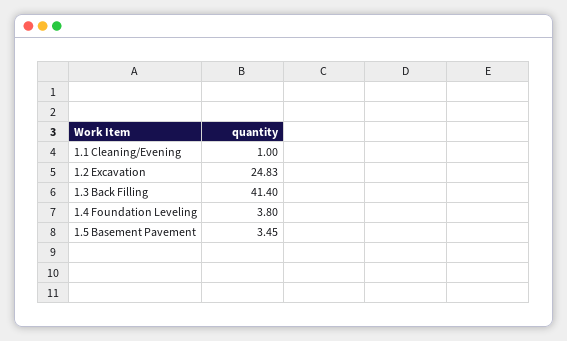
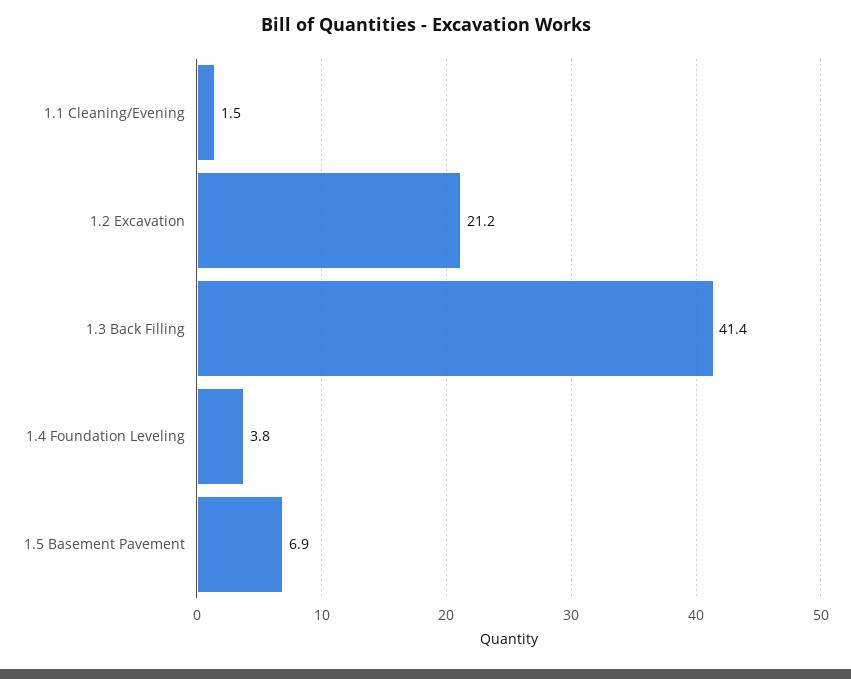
1.1 Cleaning/Evening: 1 -> 1.5
1.2 Excavation: 24.83 -> 21.2
1.5 Basement Pavement: 3.45 -> 6.9

